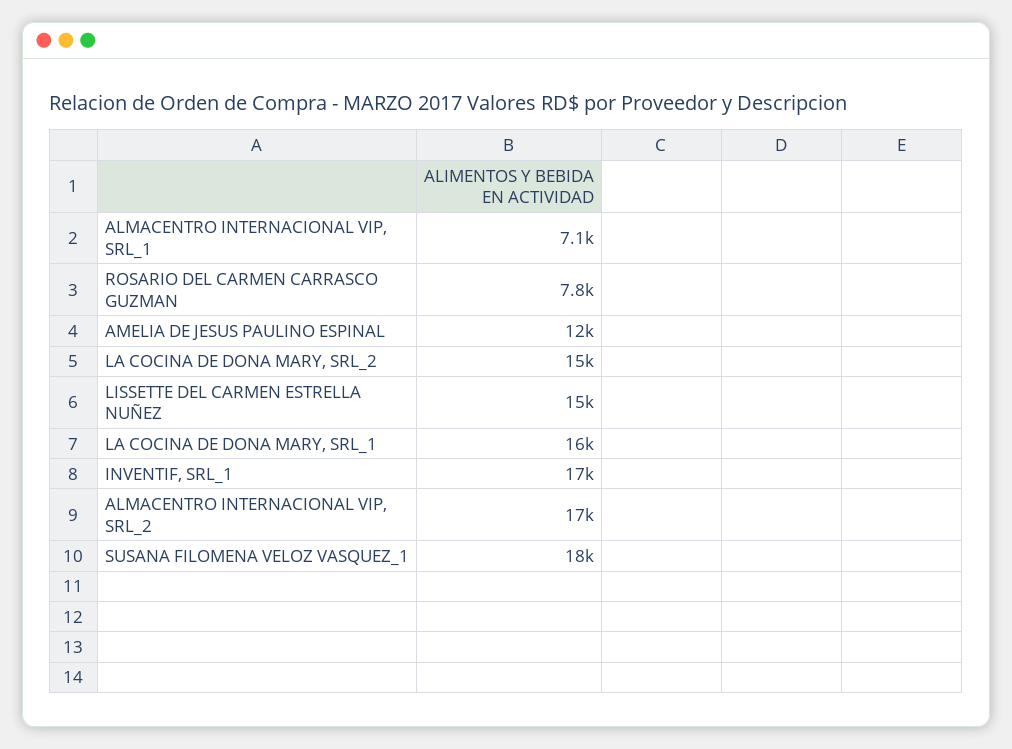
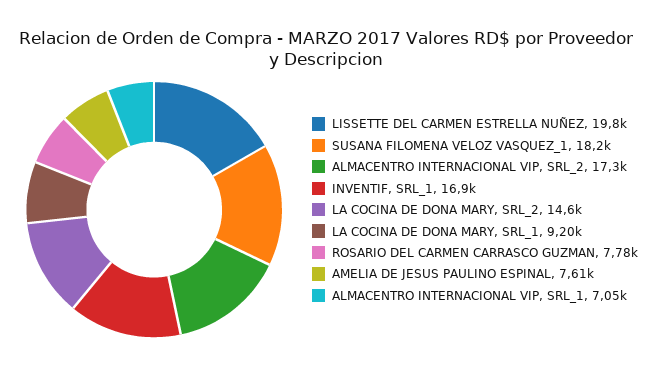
AMELIA DE JESUS PAULINO ESPINAL: 12000 -> 7610
LISSETTE DEL CARMEN ESTRELLA NUÑEZ: 15000 -> 19800
LA COCINA DE DONA MARY, SRL_1: 16000 -> 9200

